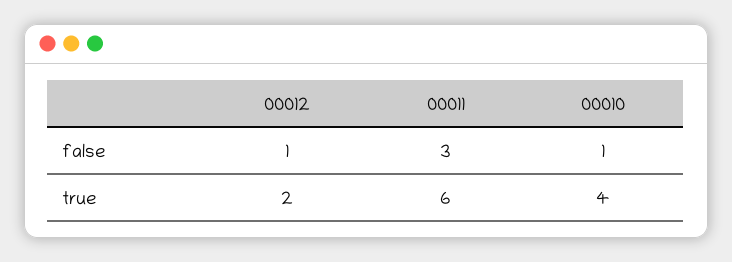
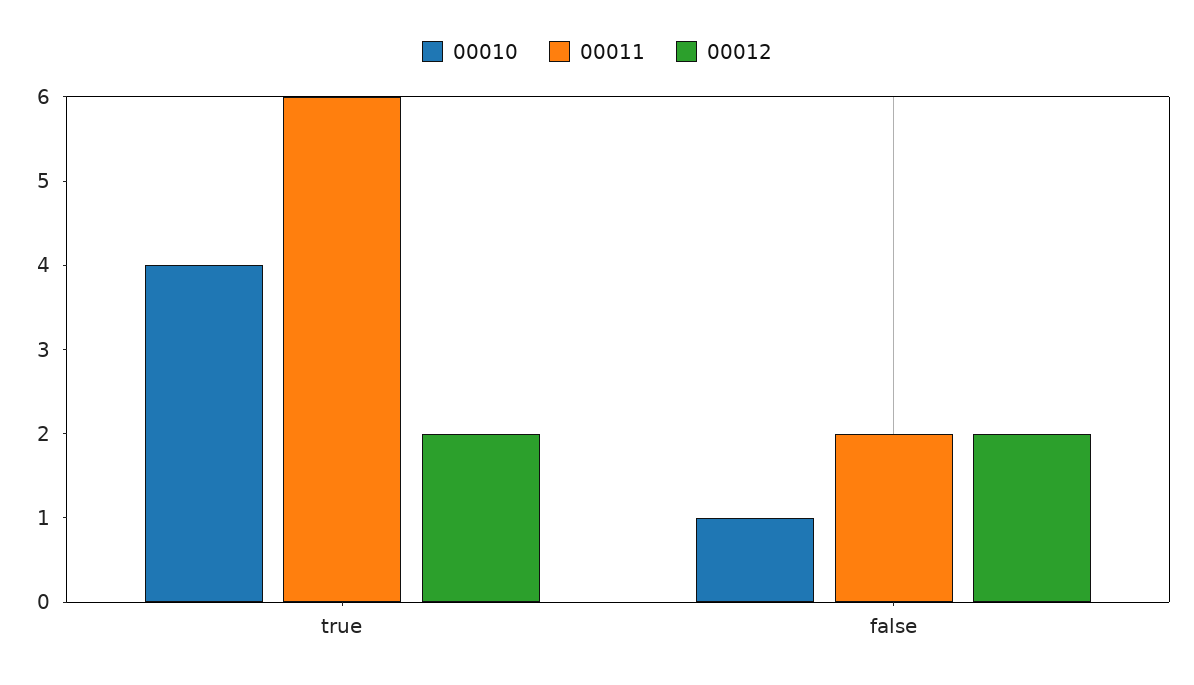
00012, false: 1 -> 2
00011, false: 3 -> 2

